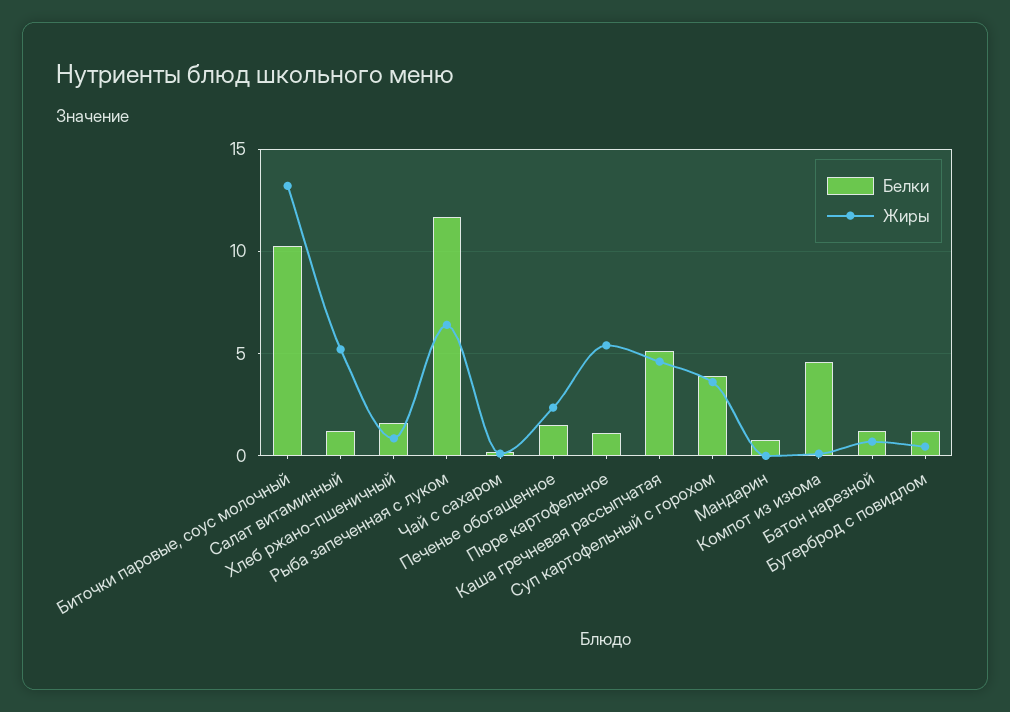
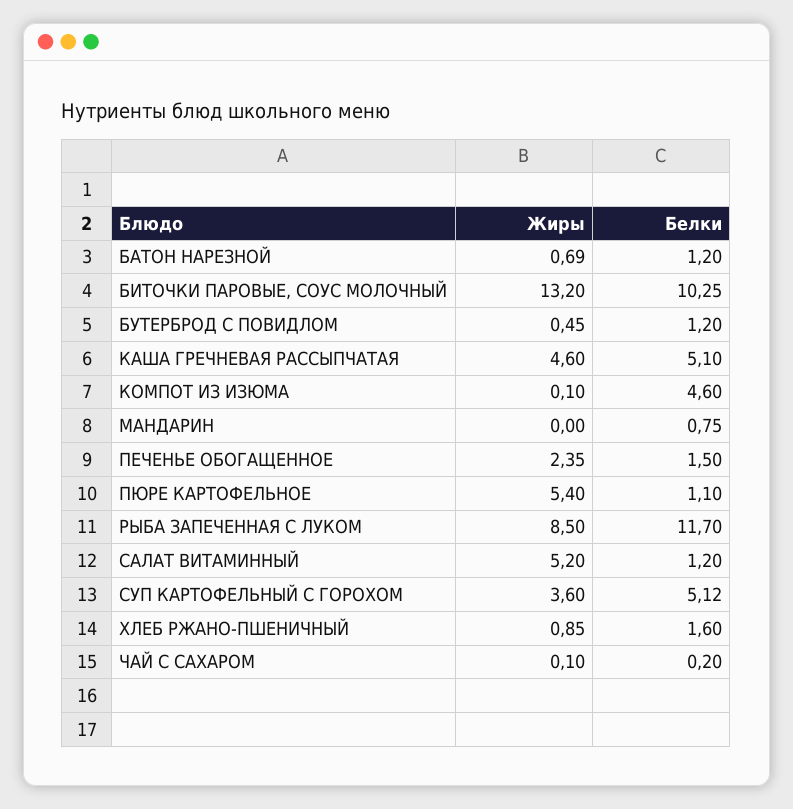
Жиры, Рыба запеченная с луком: 6.5 -> 8.5
Белки, Суп картофельный с горохом: 4 -> 5.12

